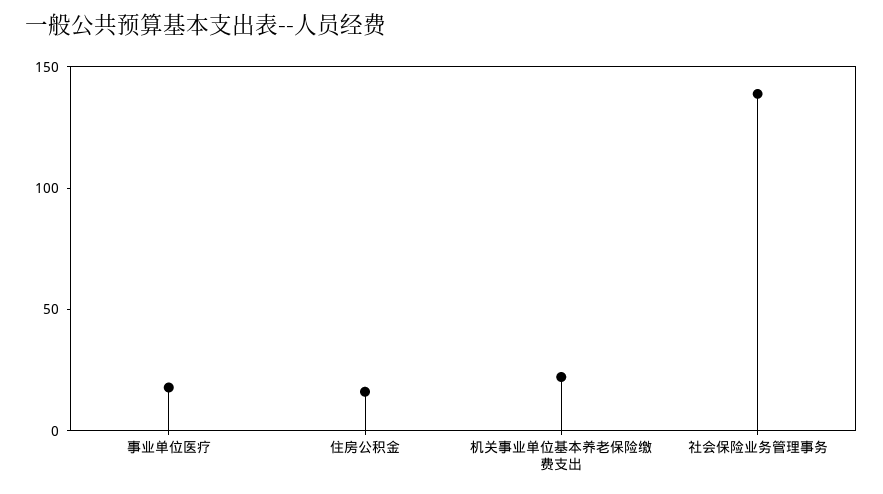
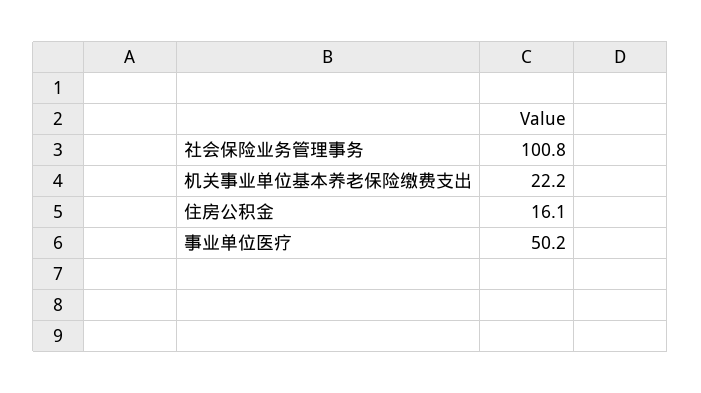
事业单位医疗: 20 -> 50.2
社会保险业务管理事务: 140 -> 100.8

